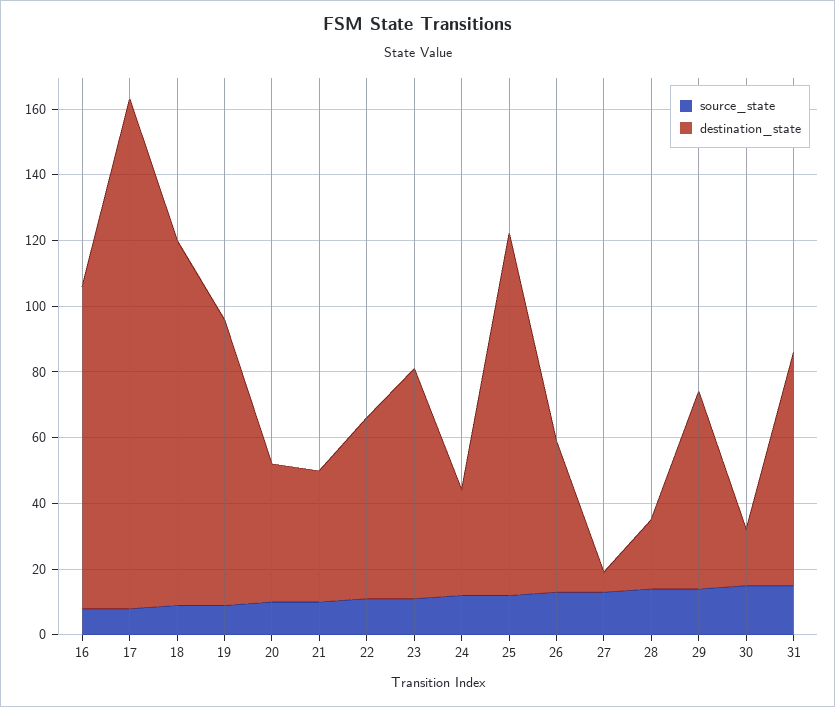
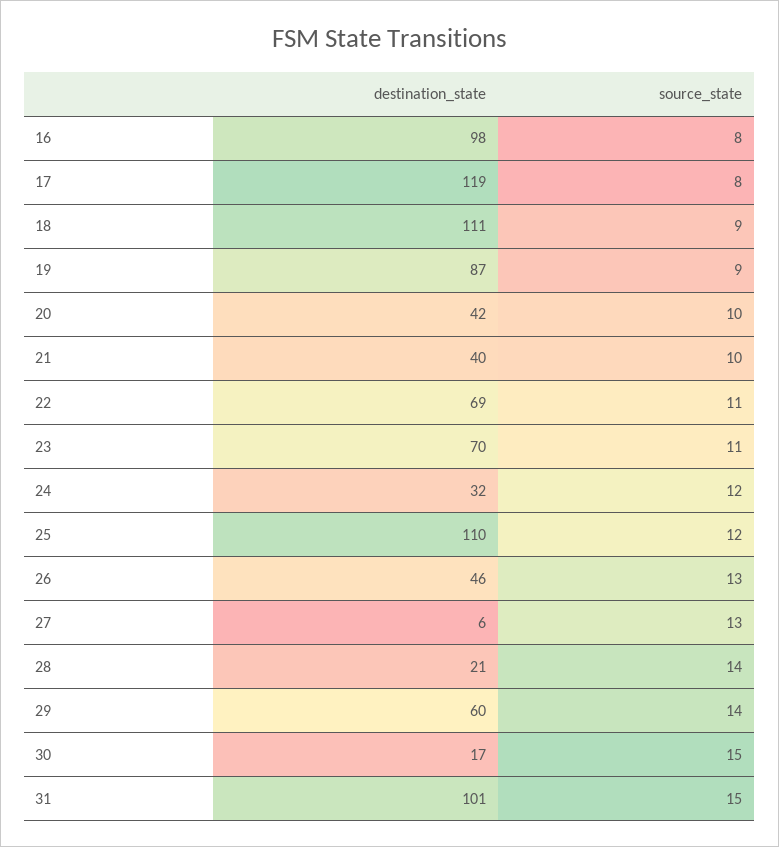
destination_state, 17: 155 -> 119
destination_state, 22: 55 -> 69
destination_state, 31: 70 -> 101

